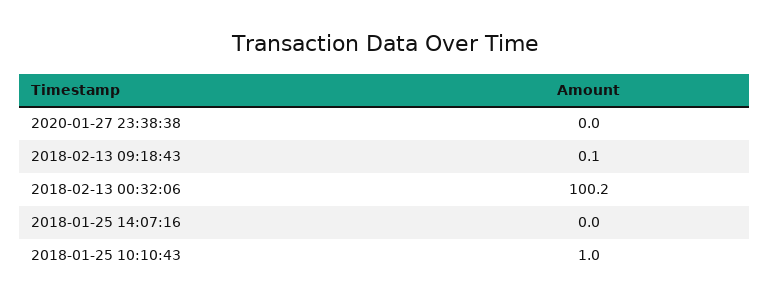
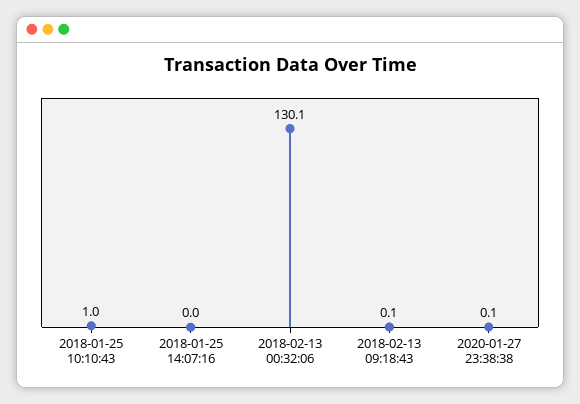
2020-01-27 23:38:38: 0 -> 0.1
2018-02-13 00:32:06: 100.2 -> 130.1

